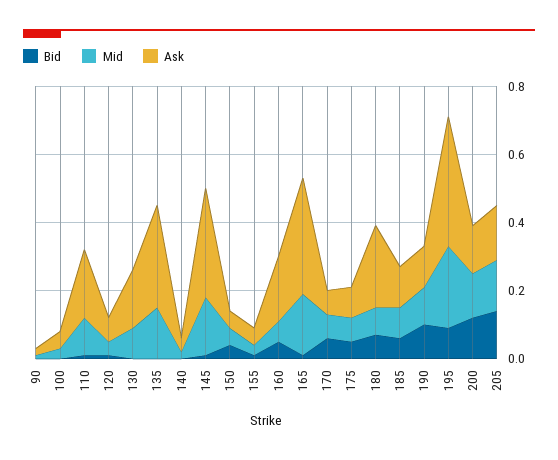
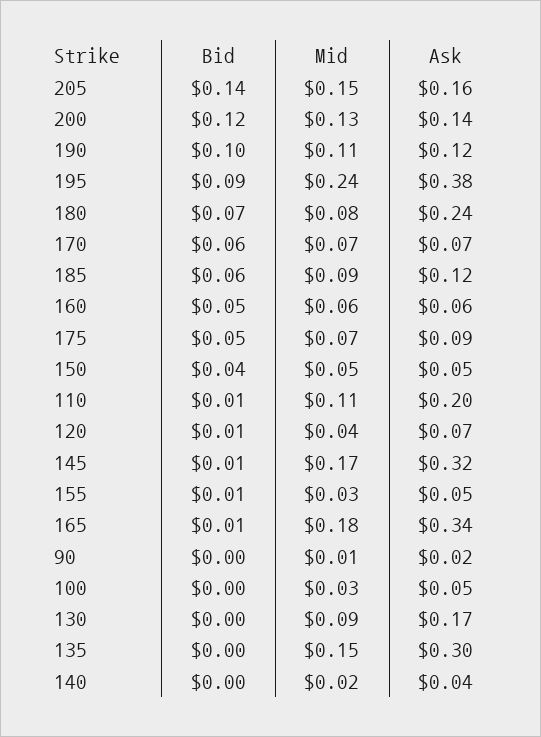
Ask, 160: 0.2 -> 0.06

